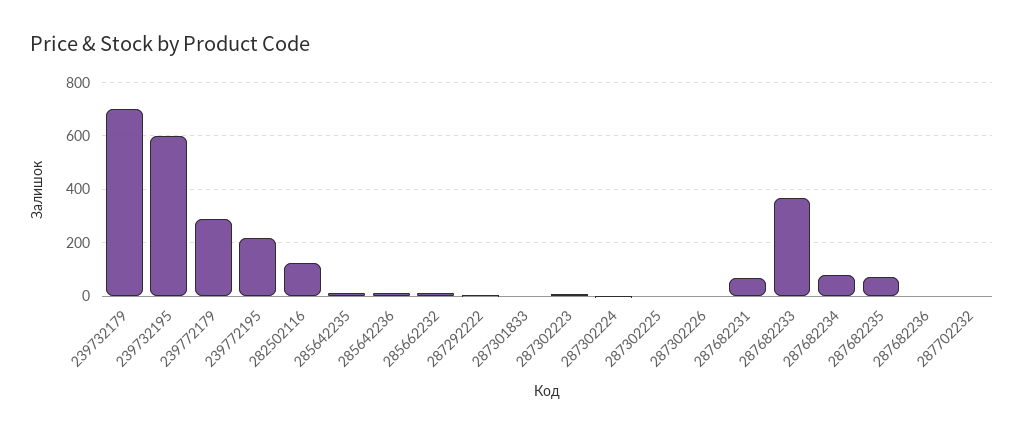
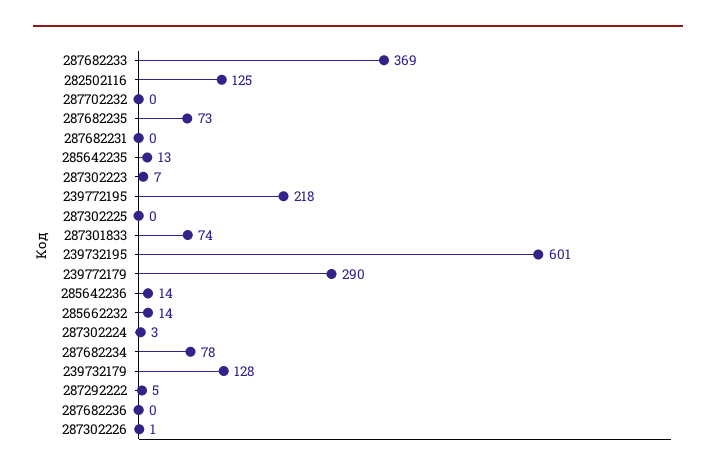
239732179: 700 -> 128
287301833: 0 -> 74
287682231: 75 -> 0

